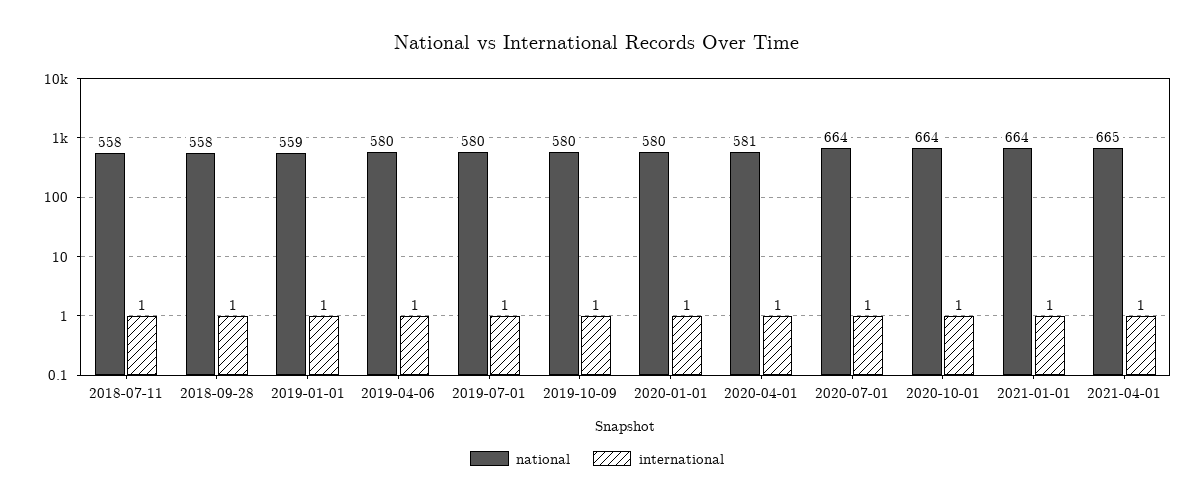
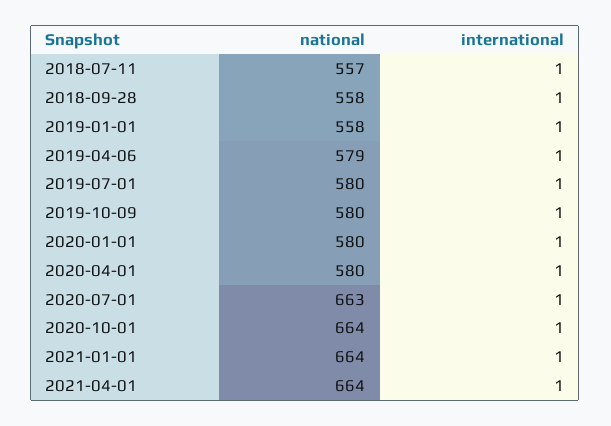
national, 2018-07-11: 558 -> 557
national, 2019-01-01: 559 -> 558
national, 2019-04-06: 580 -> 579
national, 2020-04-01: 581 -> 580
national, 2020-07-01: 664 -> 663
national, 2021-04-01: 665 -> 664

